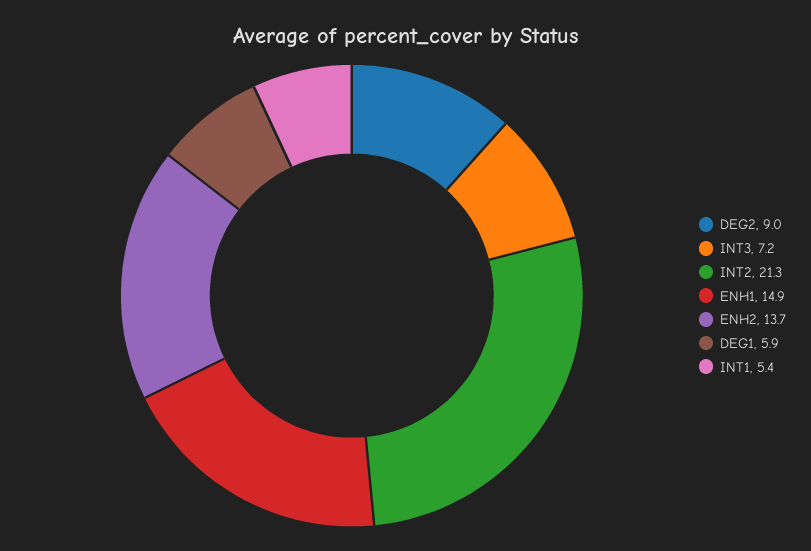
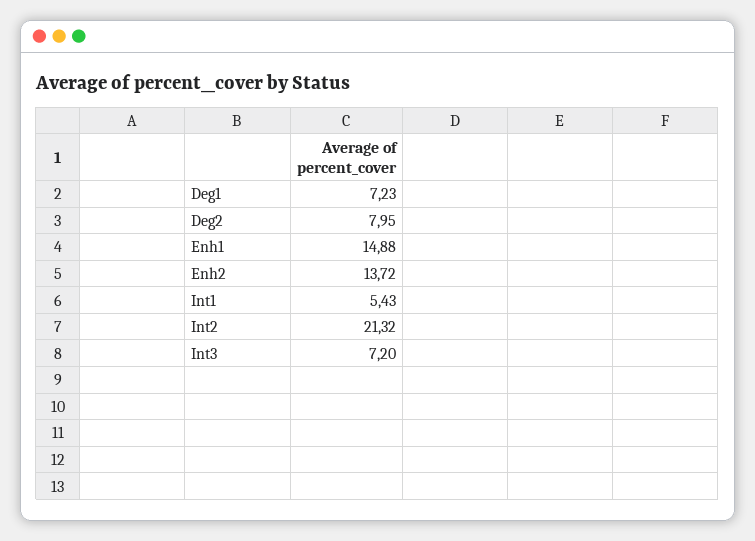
DEG2: 9 -> 7.95
DEG1: 5.9 -> 7.23

